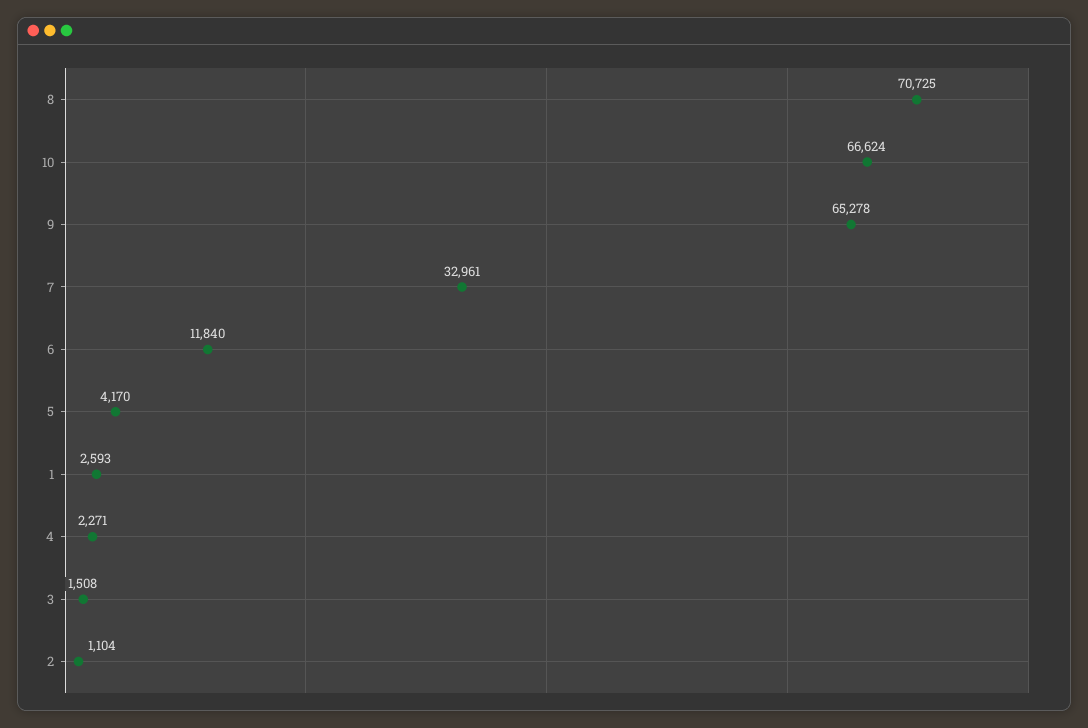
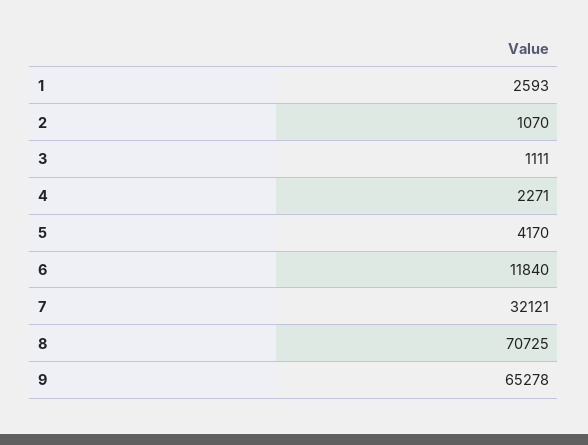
10: 66624 -> none
7: 32961 -> 32121
3: 1508 -> 1111
2: 1104 -> 1070

